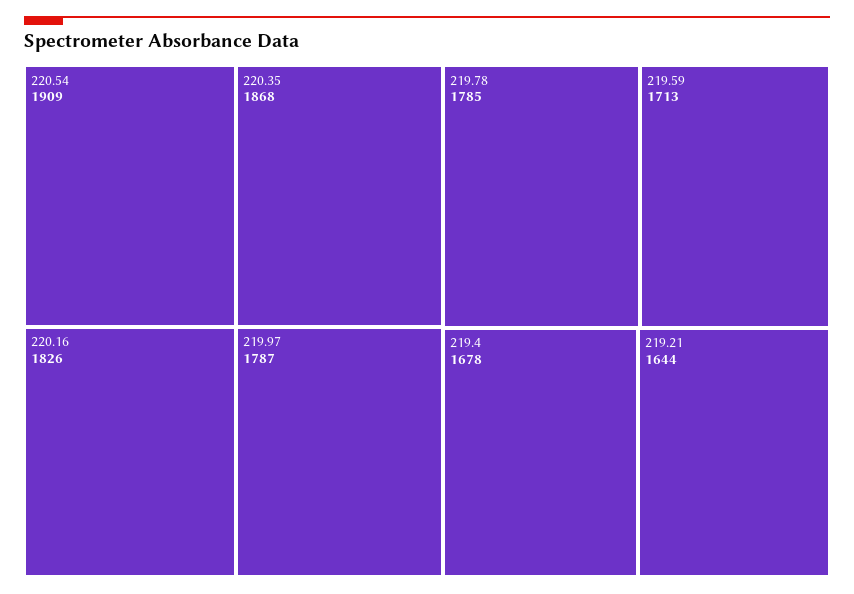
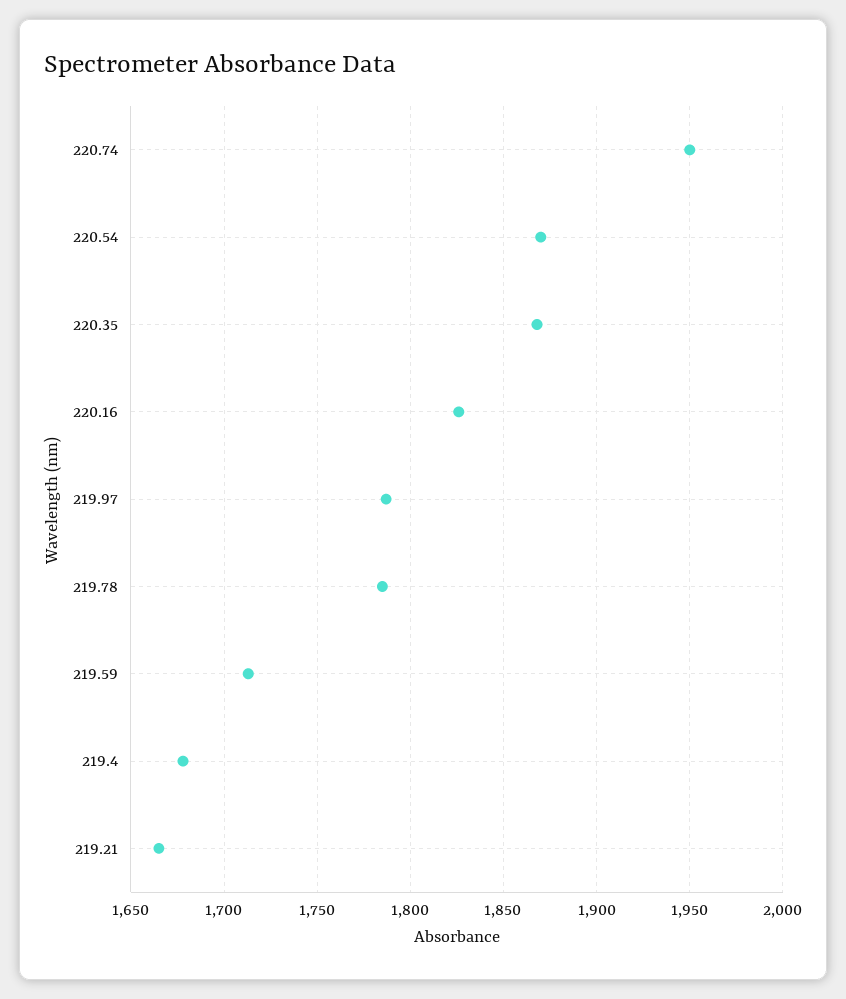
220.54: 1909 -> 1870
219.21: 1644 -> 1665
220.74: none -> 1950

